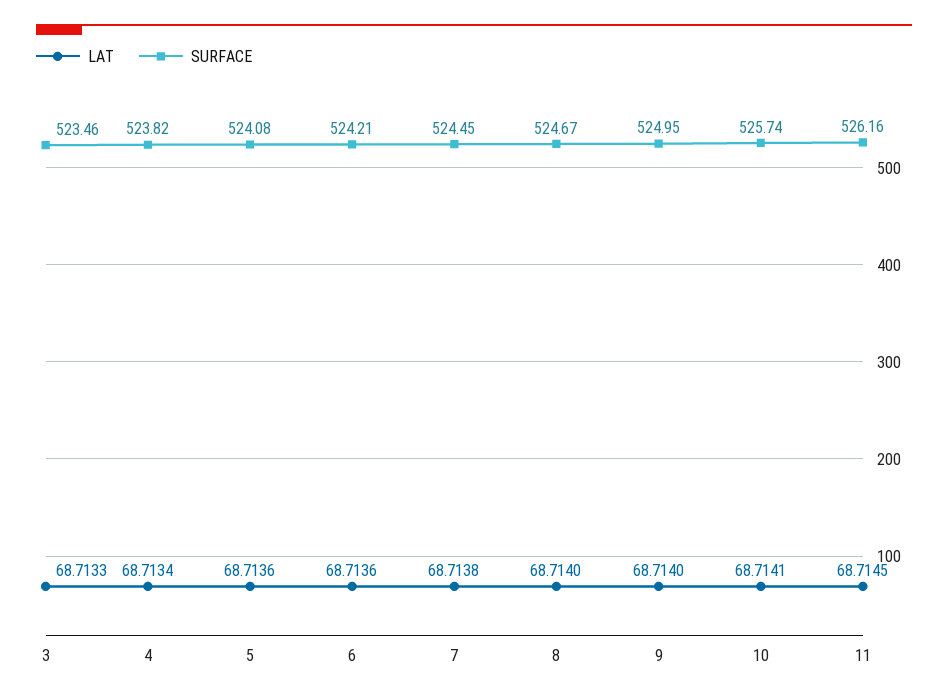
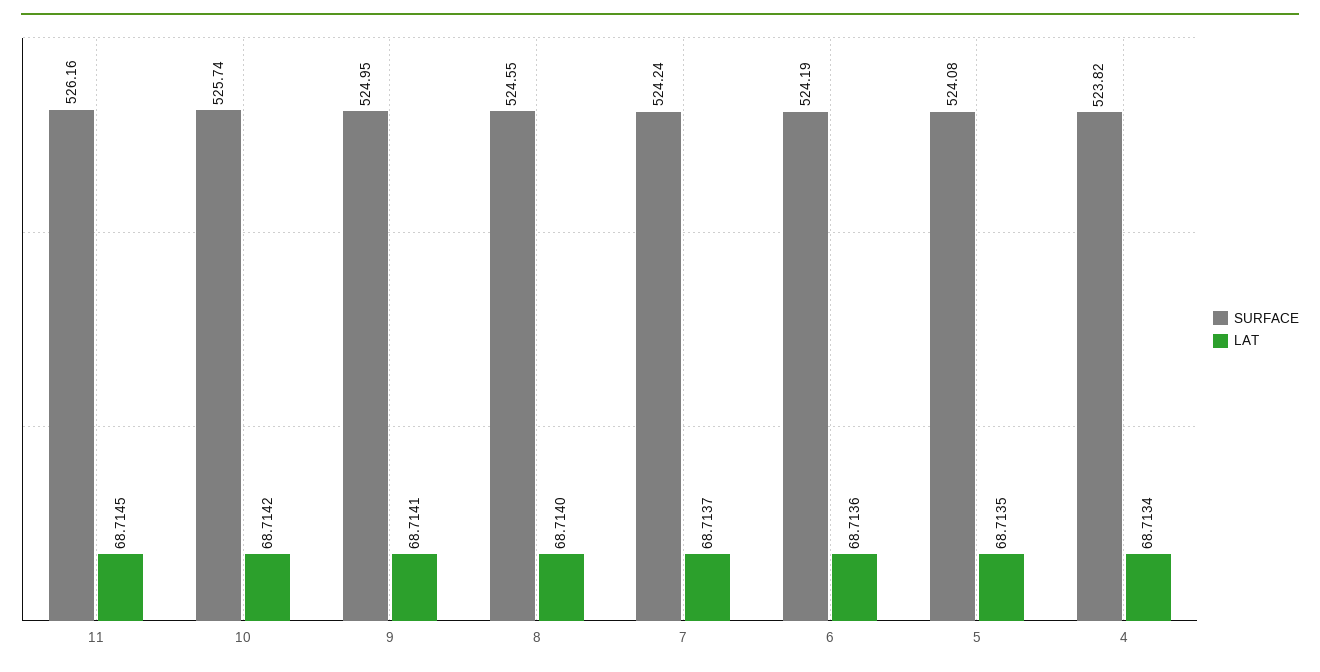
LAT, 3: 68.7133 -> none
SURFACE, 3: 523.46 -> none
LAT, 5: 68.7136 -> 68.7135
SURFACE, 6: 524.21 -> 524.19
LAT, 7: 68.7138 -> 68.7137
SURFACE, 7: 524.45 -> 524.24
SURFACE, 8: 524.67 -> 524.55
LAT, 9: 68.714 -> 68.7141
LAT, 10: 68.7141 -> 68.7142

